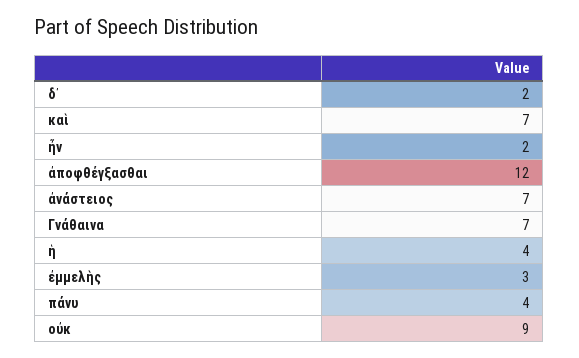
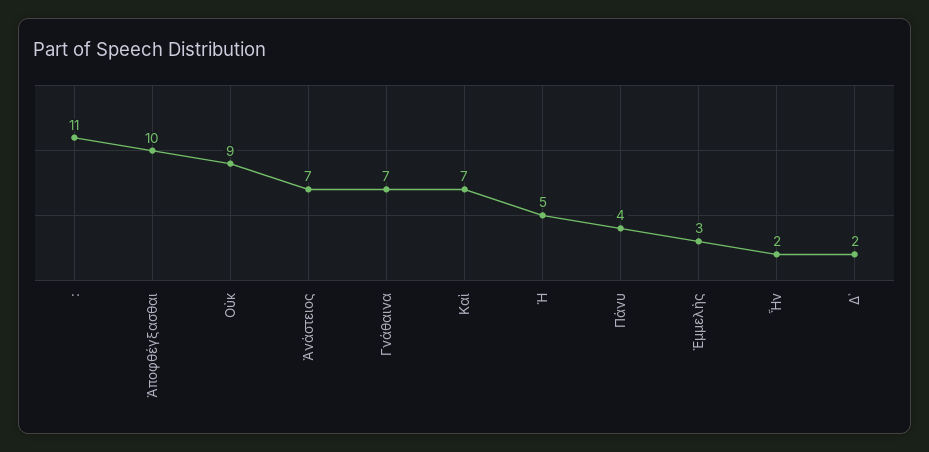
ἀποφθέγξασθαι: 12 -> 10
ἡ: 4 -> 5
:: none -> 11

